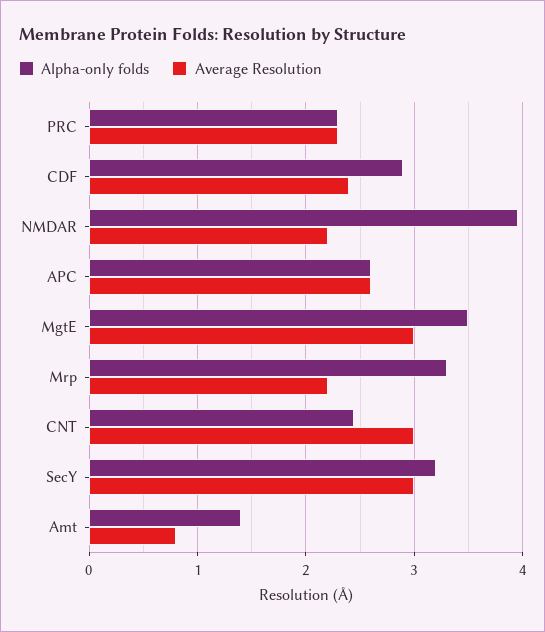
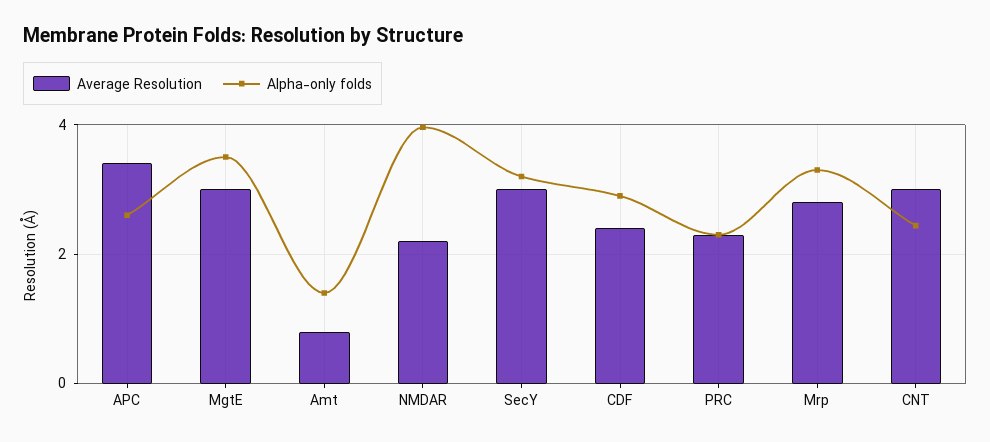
Average Resolution, APC: 2.6 -> 3.4
Average Resolution, Mrp: 2.2 -> 2.8

